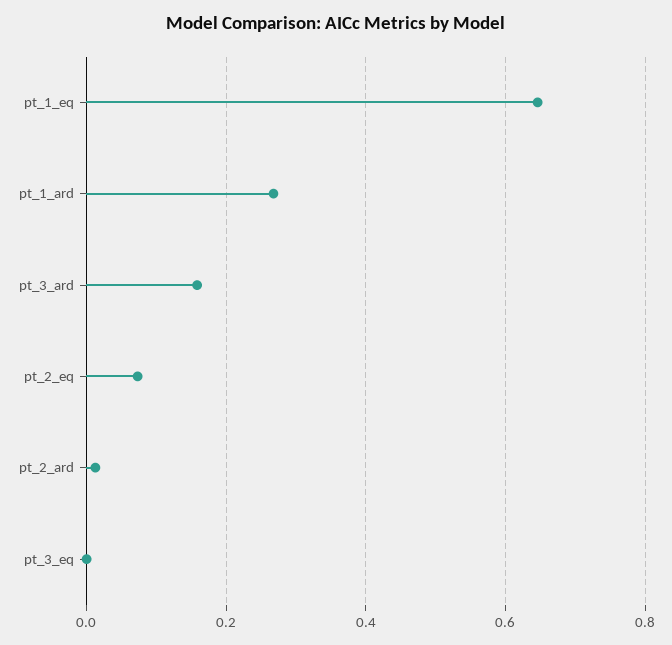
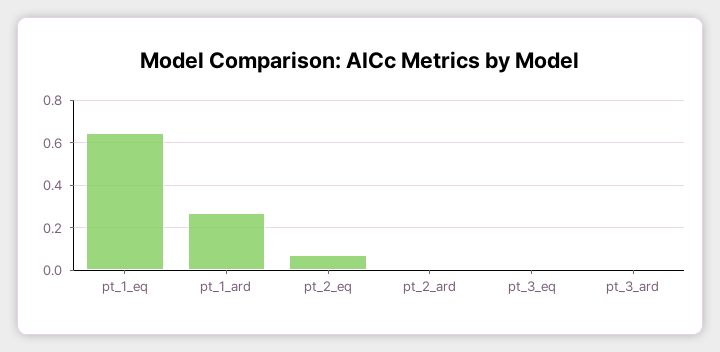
pt_3_ard: 0.16 -> 0

